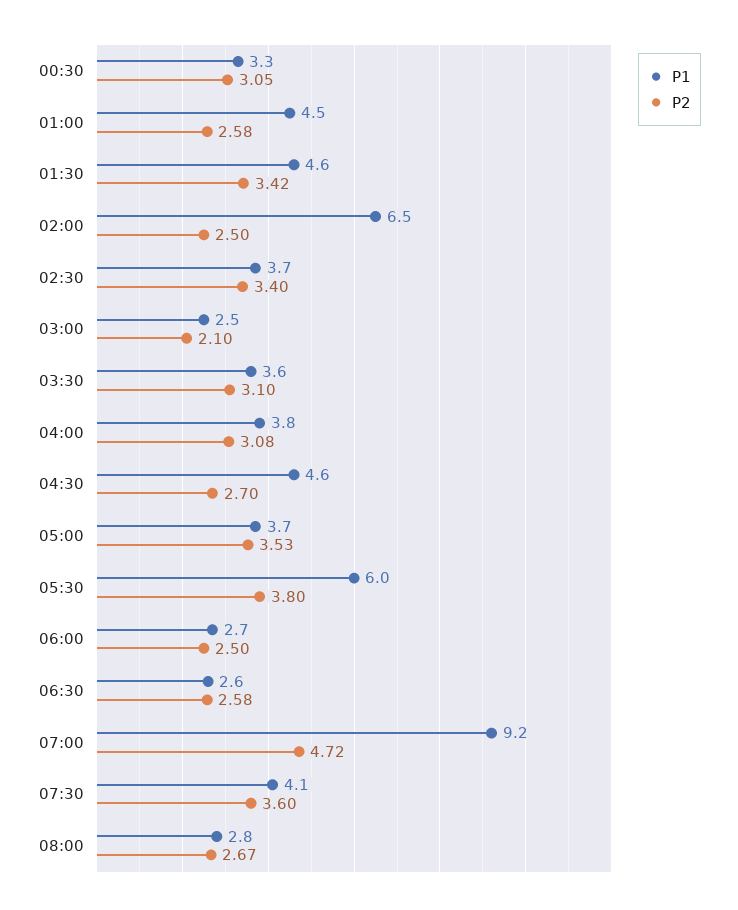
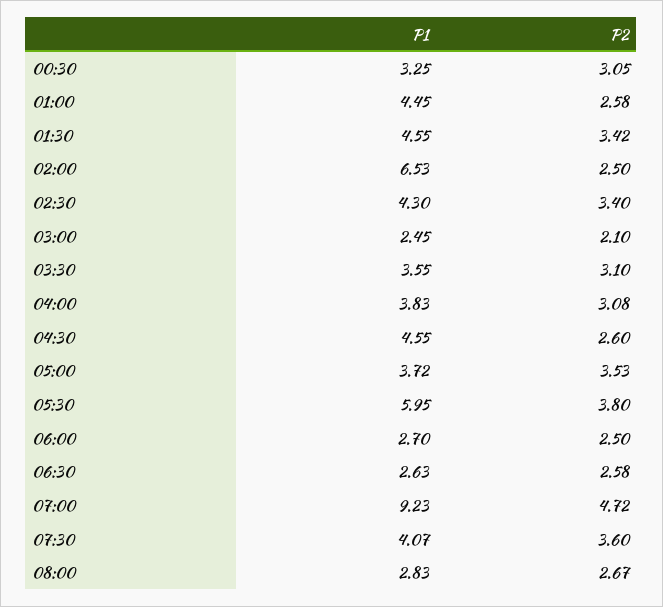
P1, 02:30: 3.7 -> 4.3
P2, 04:30: 2.7 -> 2.6

